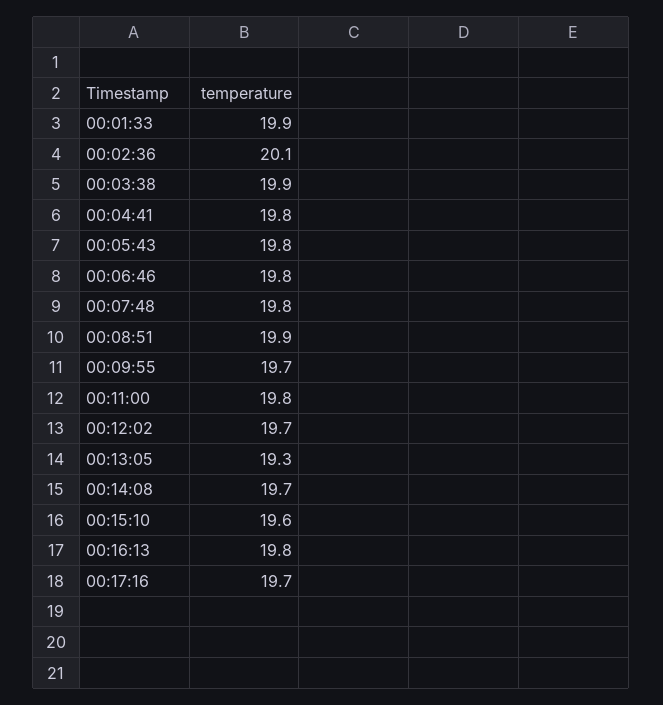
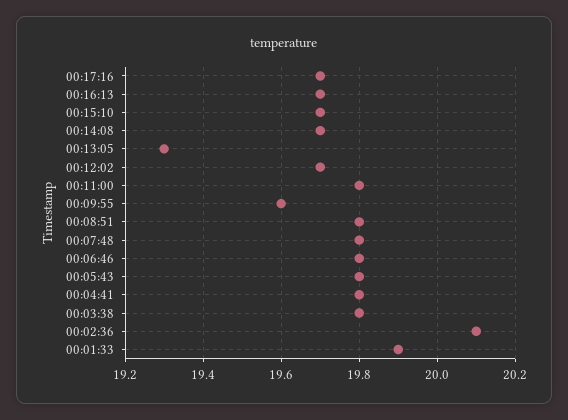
00:03:38: 19.9 -> 19.8
00:08:51: 19.9 -> 19.8
00:09:55: 19.7 -> 19.6
00:15:10: 19.6 -> 19.7
00:16:13: 19.8 -> 19.7

